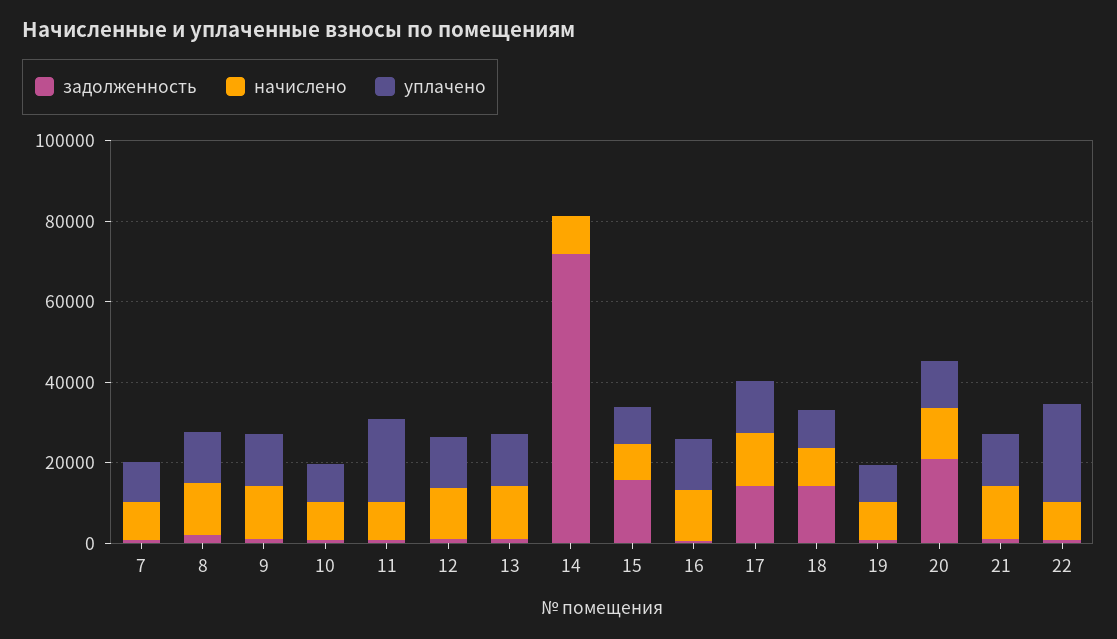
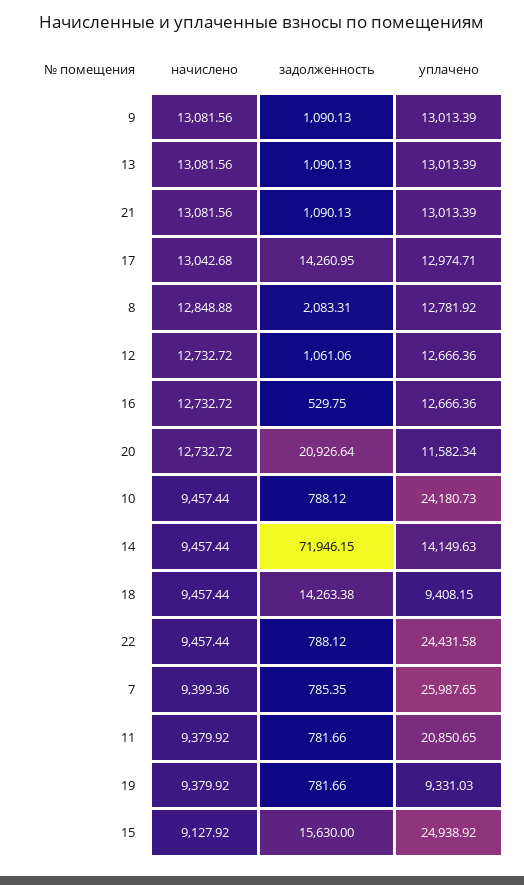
уплачено, 7: 10000 -> 25987.65
уплачено, 10: 10000 -> 24180.73
уплачено, 14: 0 -> 14149.63
уплачено, 15: 10000 -> 24938.92

